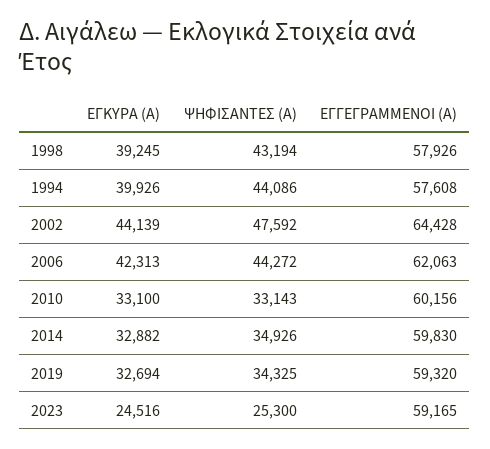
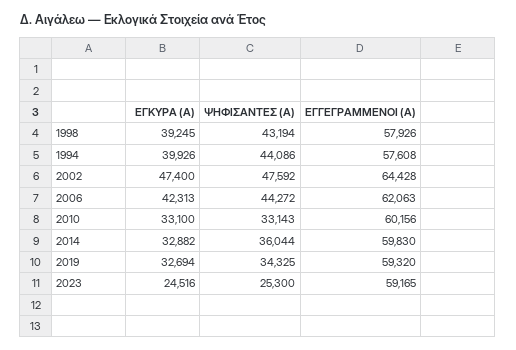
ΕΓΚΥΡΑ (Α), 2002: 44139 -> 47400
ΨΗΦΙΣΑΝΤΕΣ (Α), 2014: 34926 -> 36044

